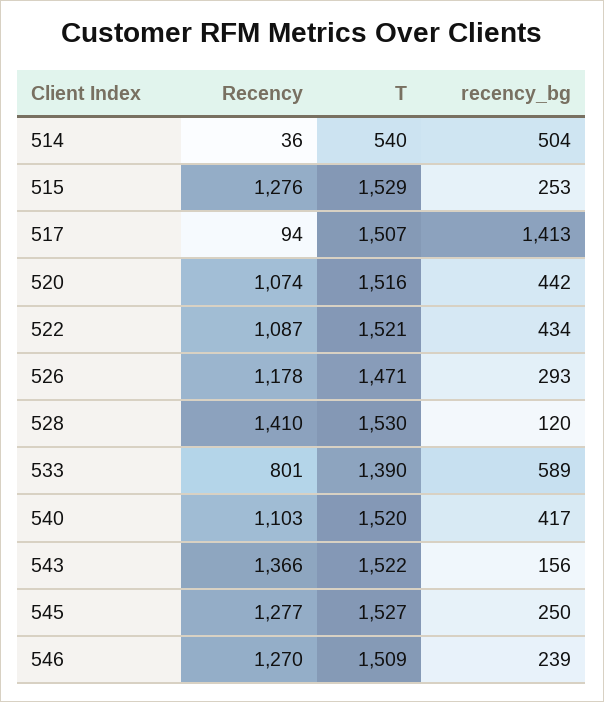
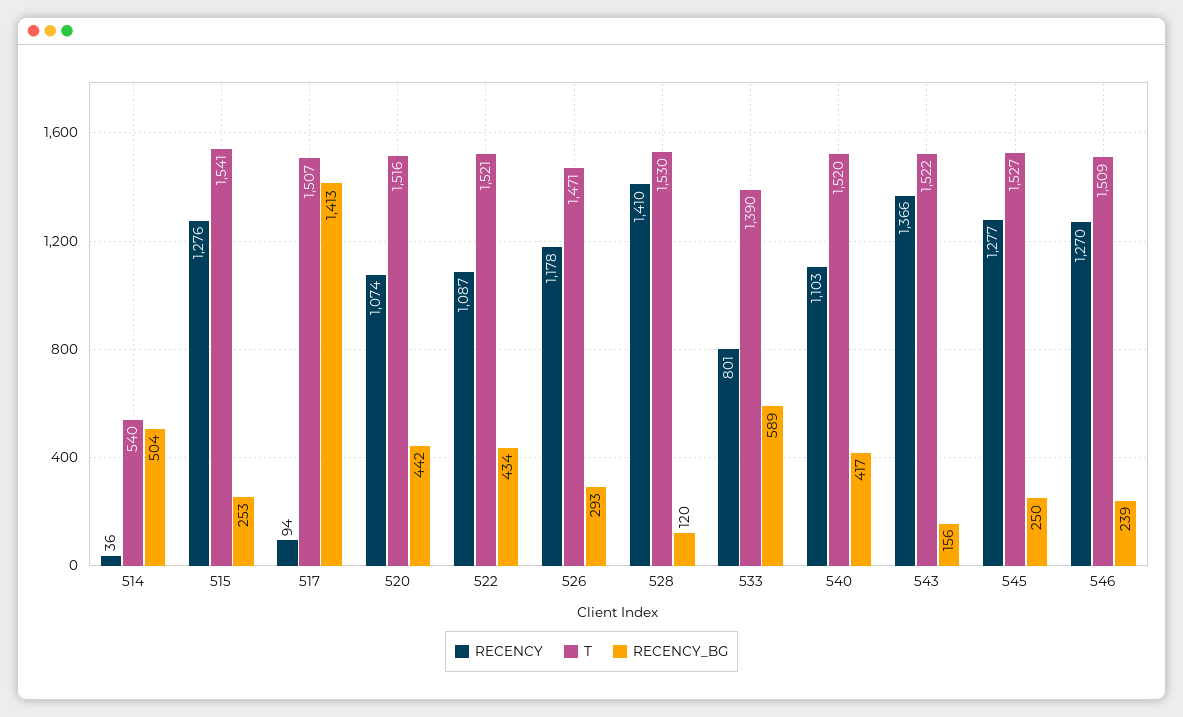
T, 515: 1529 -> 1541

